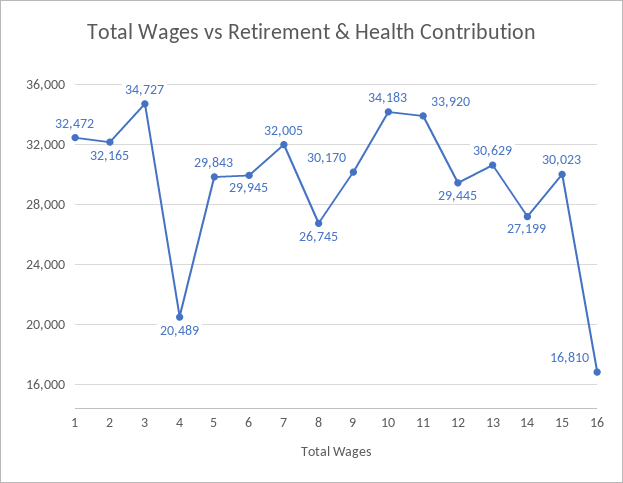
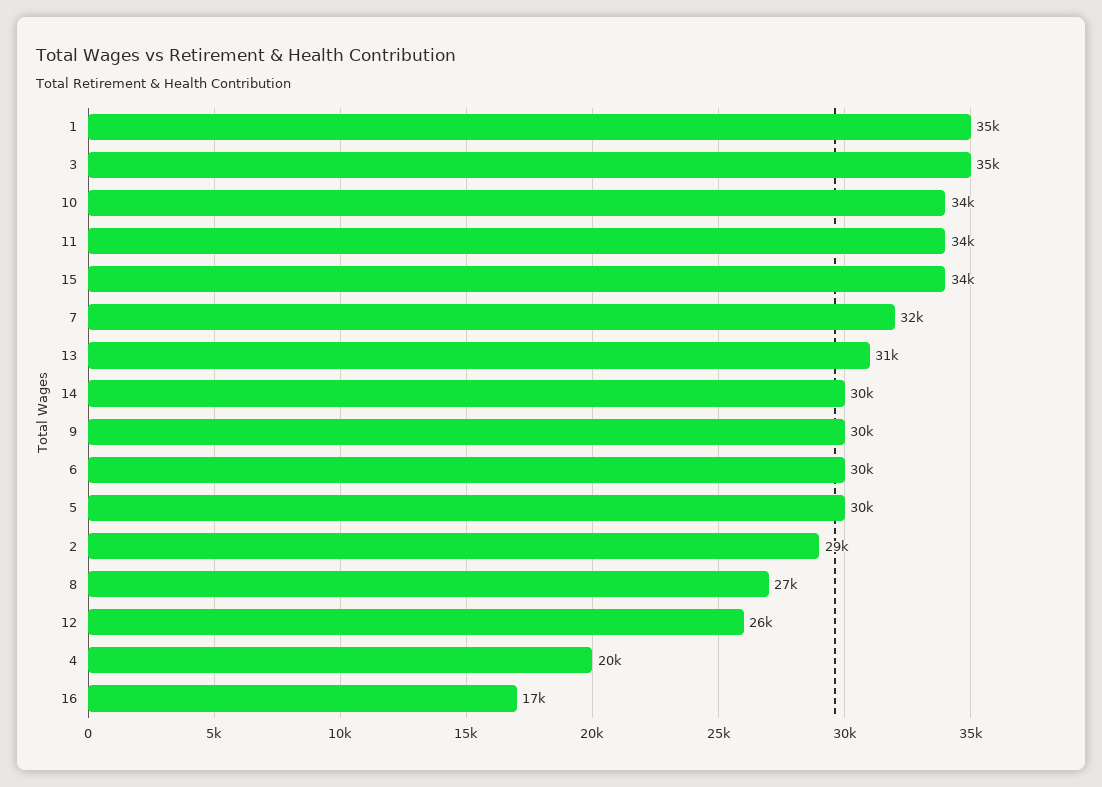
1: 32472 -> 35000
2: 32165 -> 29000
12: 29445 -> 26000
14: 27199 -> 30000
15: 30023 -> 34000

